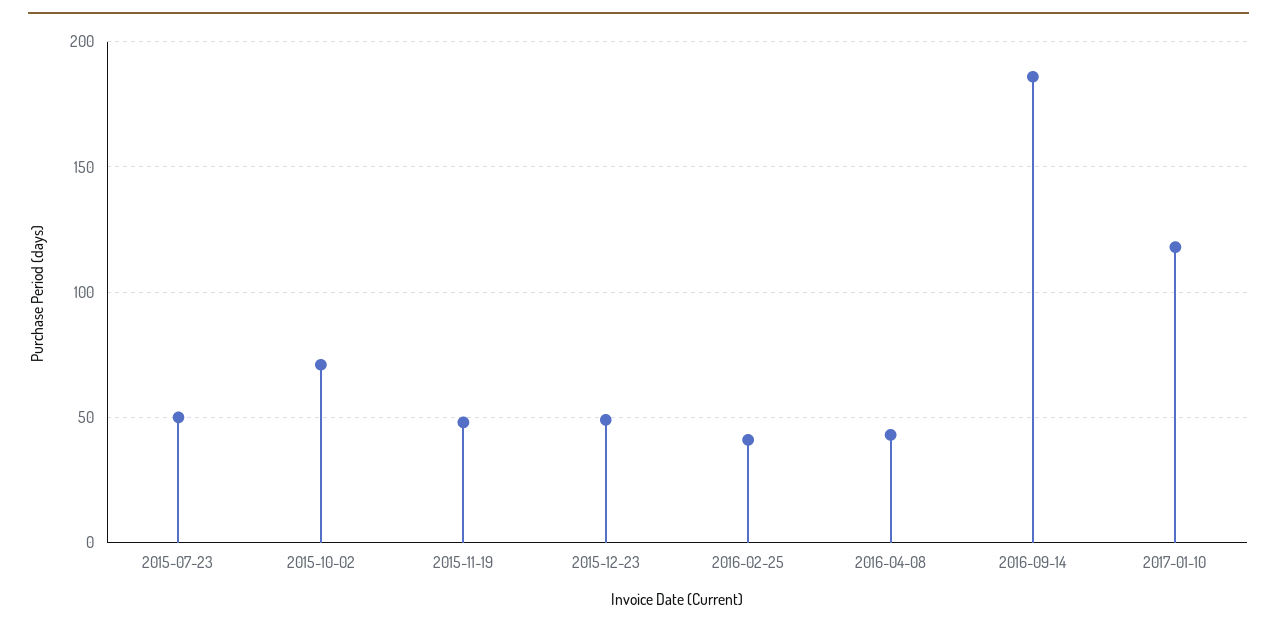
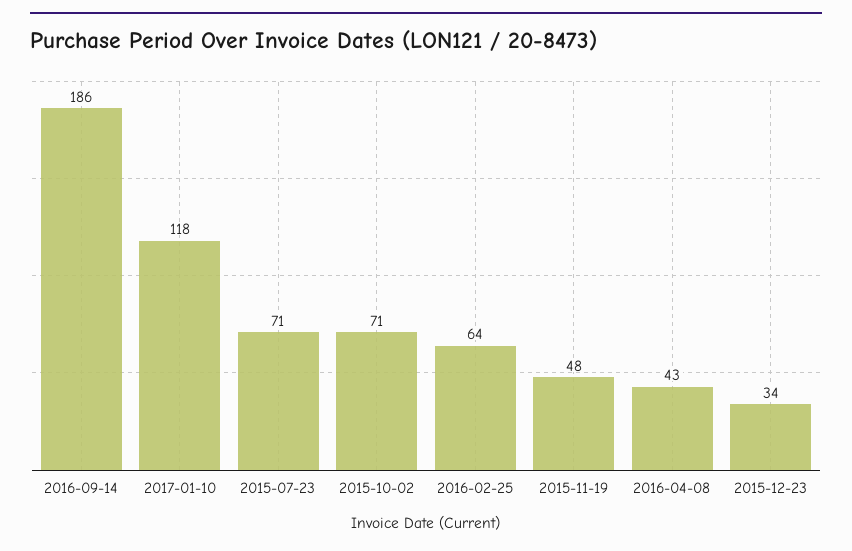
2015-07-23: 50 -> 71
2015-12-23: 50 -> 34
2016-02-25: 40 -> 64

